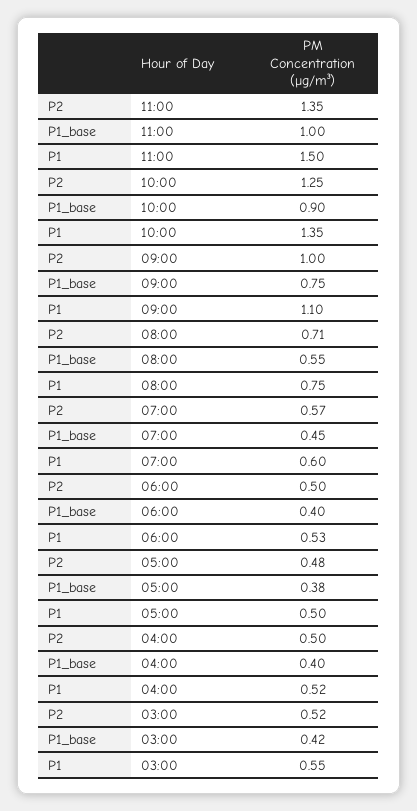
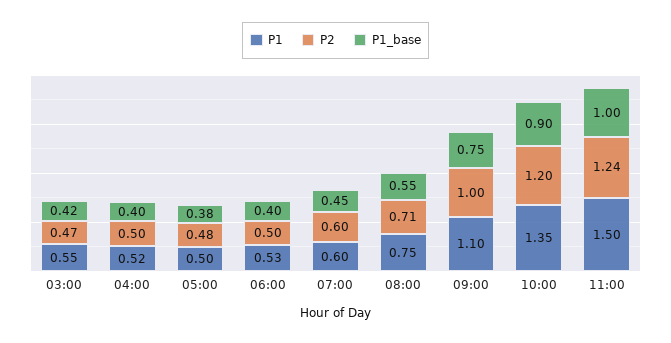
P2, 11:00: 1.35 -> 1.24
P2, 10:00: 1.25 -> 1.2
P2, 07:00: 0.57 -> 0.6
P2, 03:00: 0.52 -> 0.47

